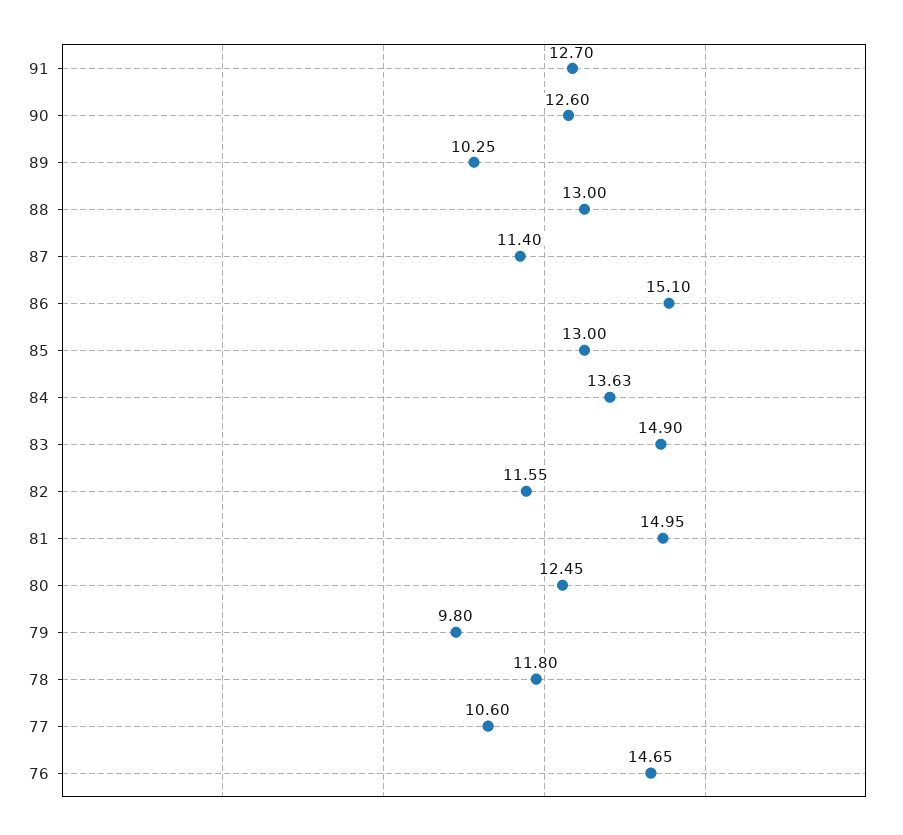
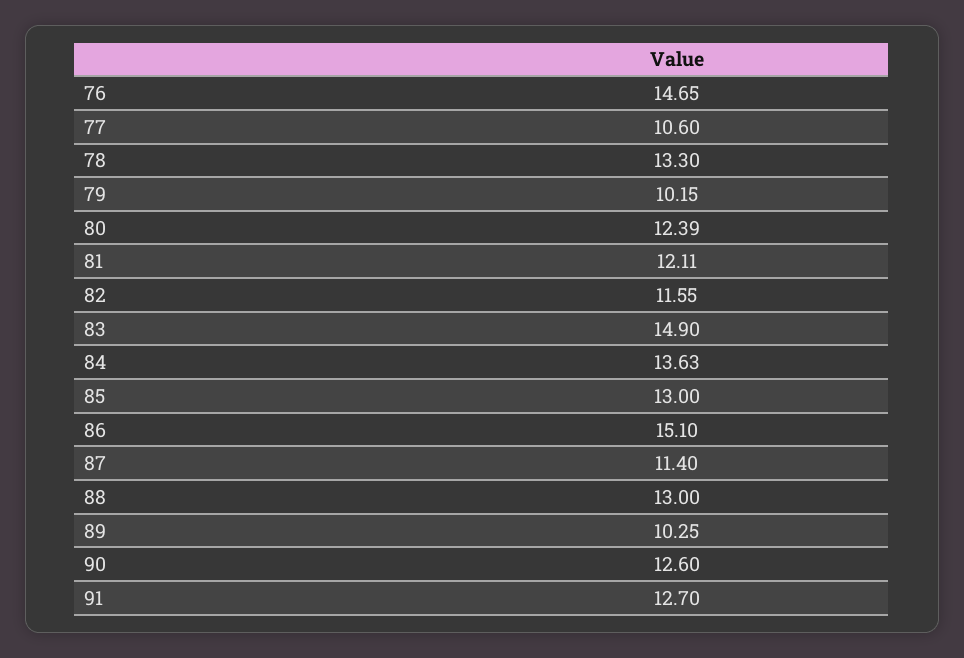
81: 14.95 -> 12.11
80: 12.45 -> 12.39
79: 9.8 -> 10.15
78: 11.8 -> 13.3

